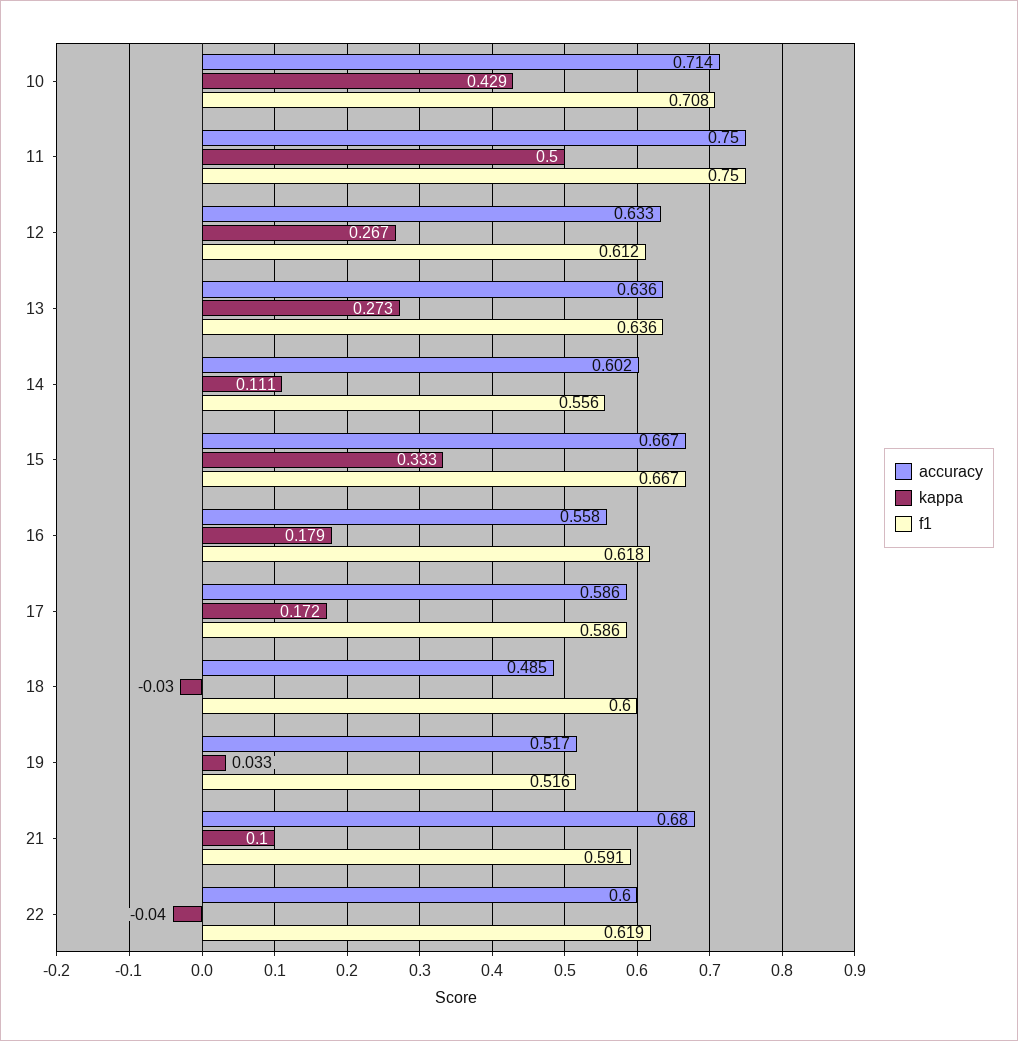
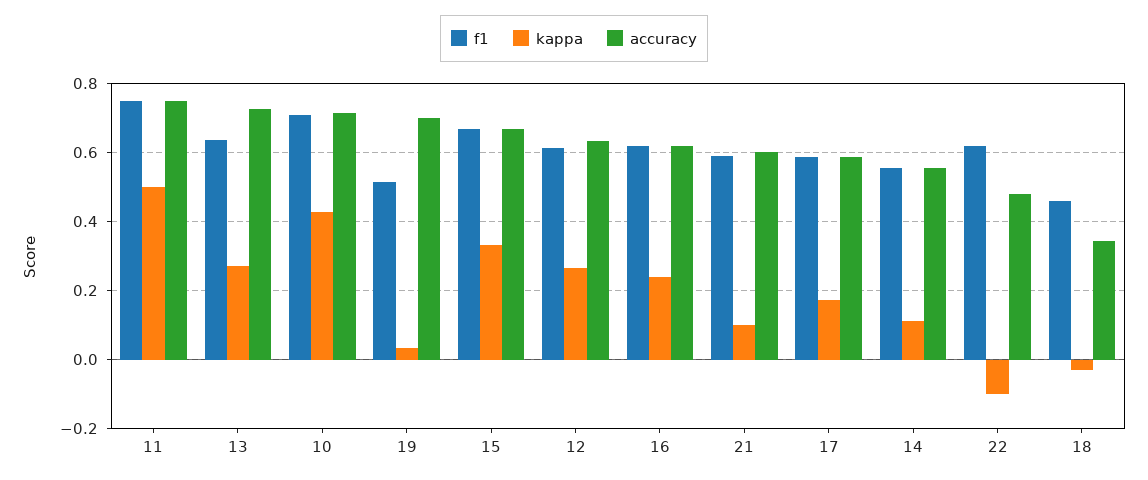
accuracy, 13: 0.636 -> 0.72
accuracy, 14: 0.602 -> 0.56
accuracy, 16: 0.558 -> 0.62
kappa, 16: 0.179 -> 0.24
accuracy, 18: 0.485 -> 0.34
f1, 18: 0.6 -> 0.46
accuracy, 19: 0.517 -> 0.7
accuracy, 21: 0.68 -> 0.6
accuracy, 22: 0.6 -> 0.48
kappa, 22: -0.04 -> -0.1

